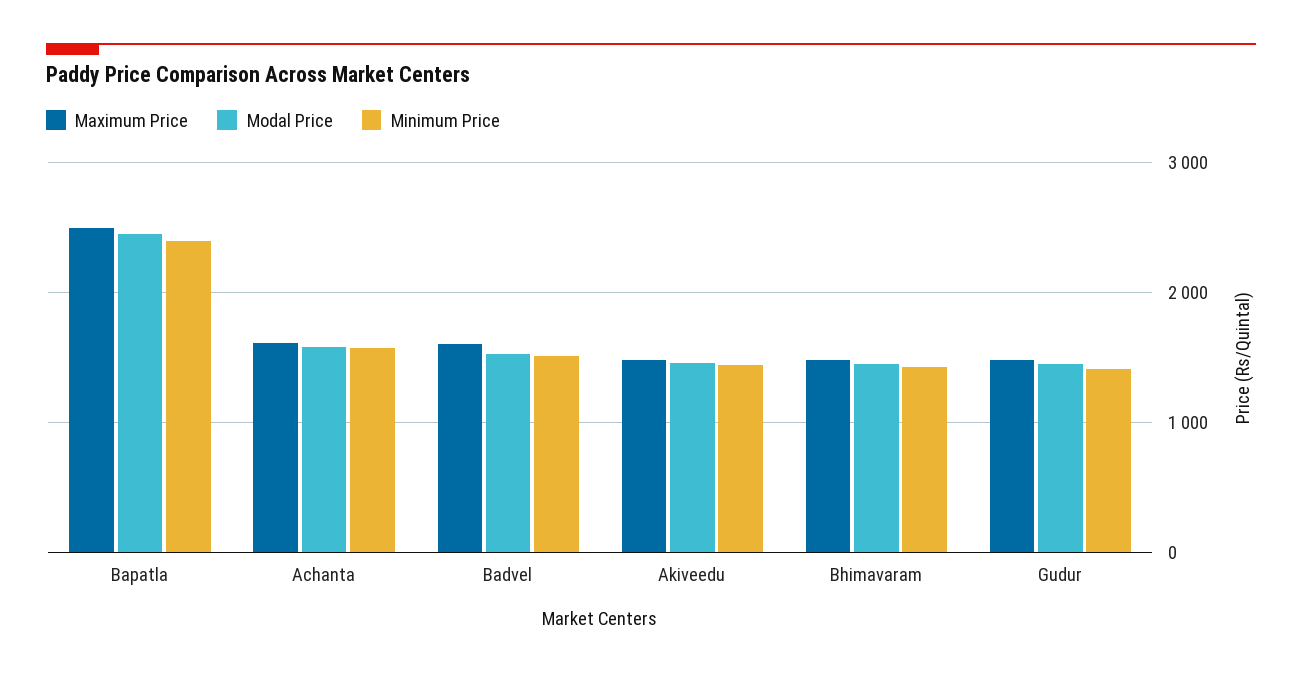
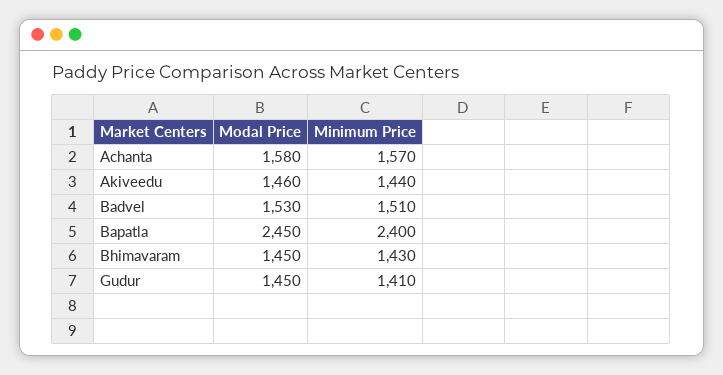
Maximum Price, Bapatla: 2500 -> none
Maximum Price, Achanta: 1600 -> none
Maximum Price, Badvel: 1600 -> none
Maximum Price, Akiveedu: 1500 -> none
Maximum Price, Bhimavaram: 1500 -> none
Maximum Price, Gudur: 1500 -> none

